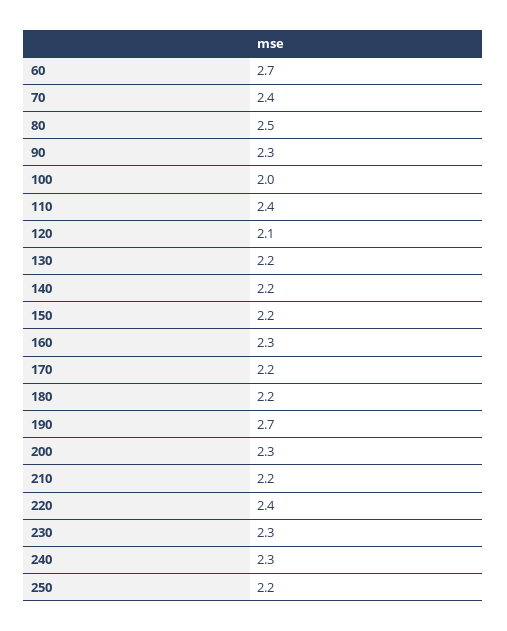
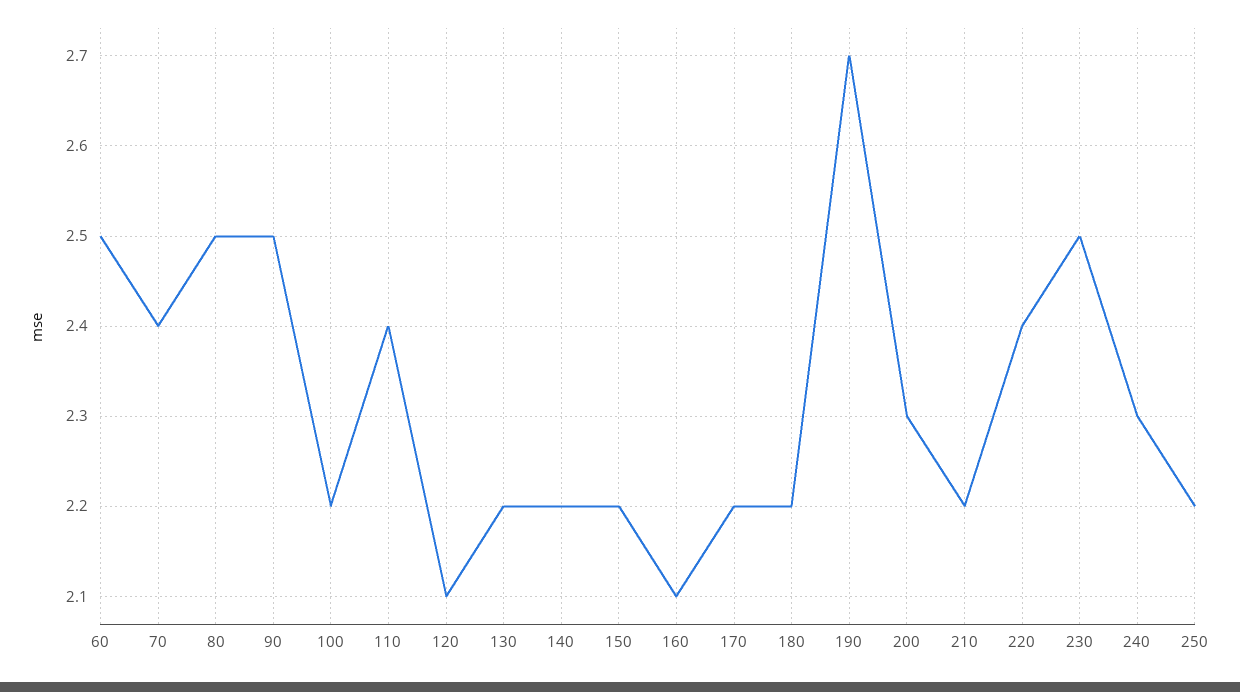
60: 2.7 -> 2.5
90: 2.3 -> 2.5
100: 2 -> 2.2
160: 2.3 -> 2.1
230: 2.3 -> 2.5

